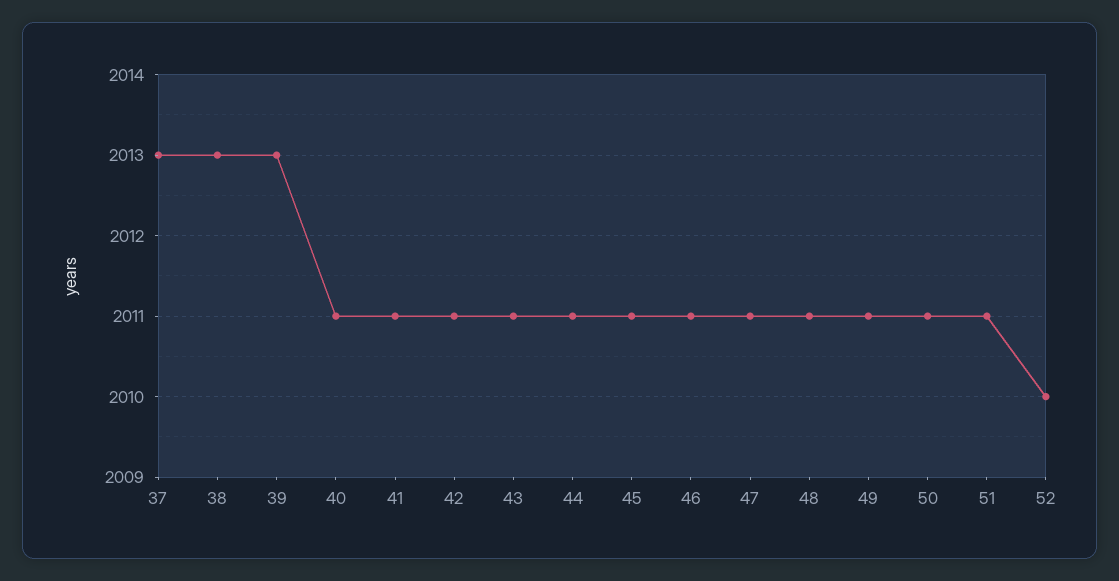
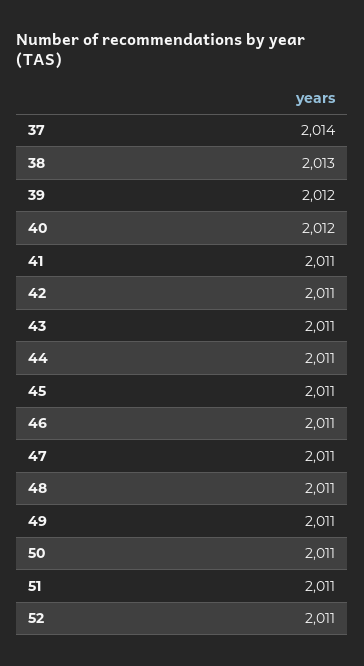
37: 2013 -> 2014
39: 2013 -> 2012
40: 2011 -> 2012
52: 2010 -> 2011

